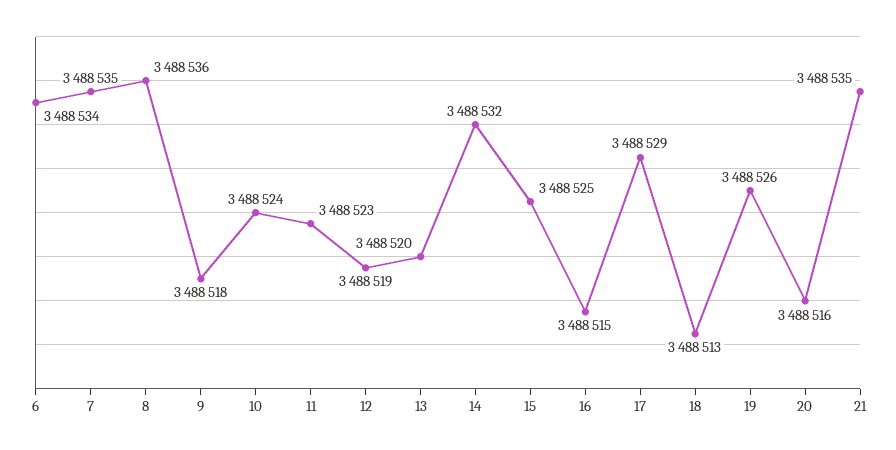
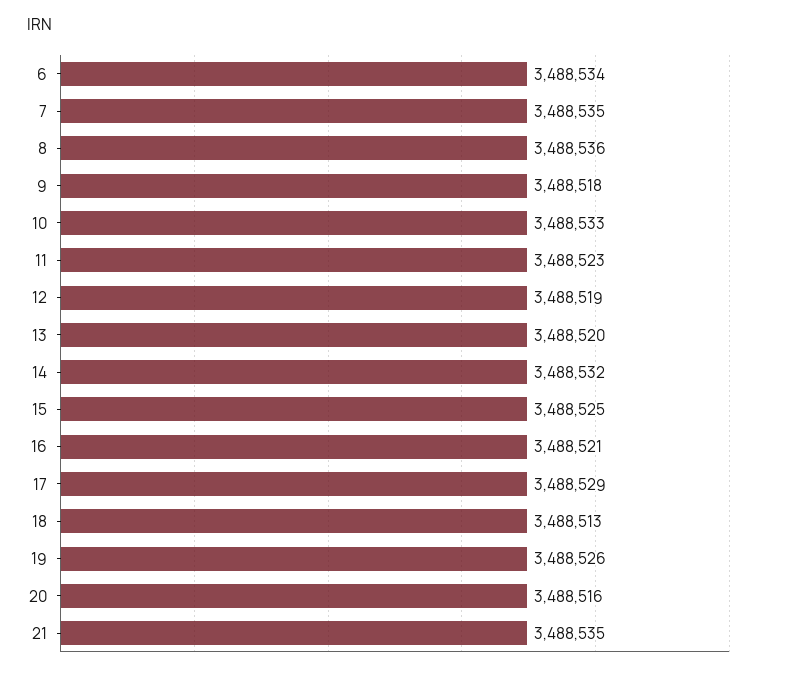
10: 3488524 -> 3488533
16: 3488515 -> 3488521

